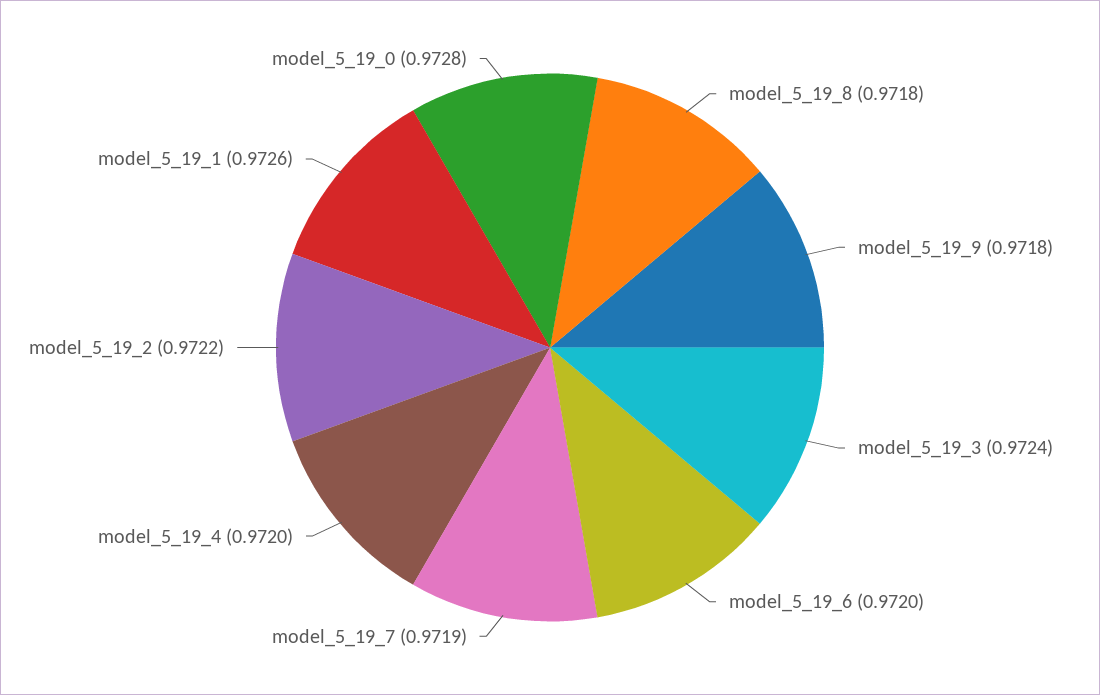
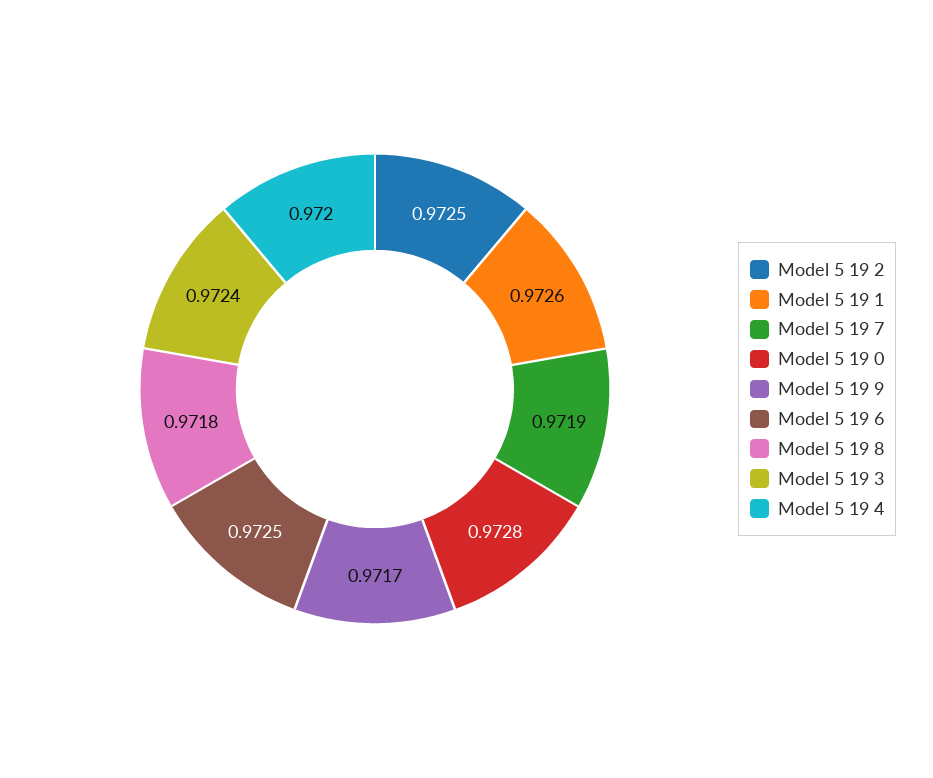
model_5_19_9: 0.9718 -> 0.9717
model_5_19_6: 0.972 -> 0.9725
model_5_19_2: 0.9722 -> 0.9725

